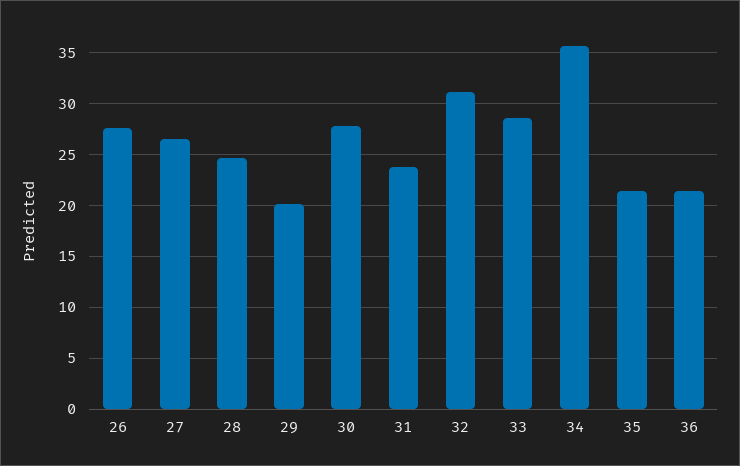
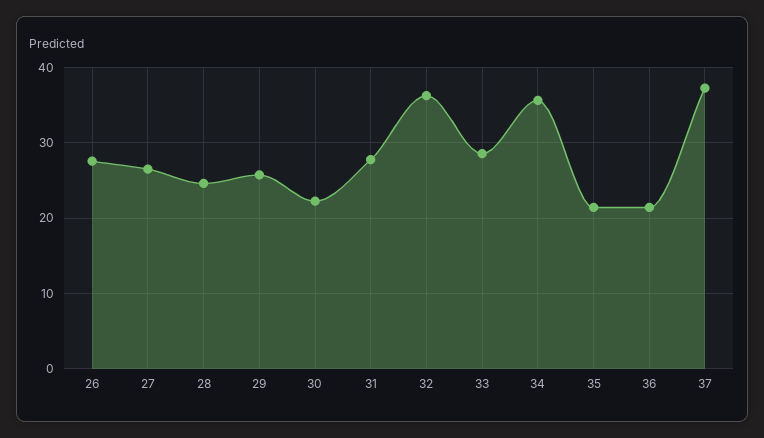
29: 20 -> 26
30: 28 -> 22
31: 24 -> 28
32: 31 -> 36
37: none -> 37

